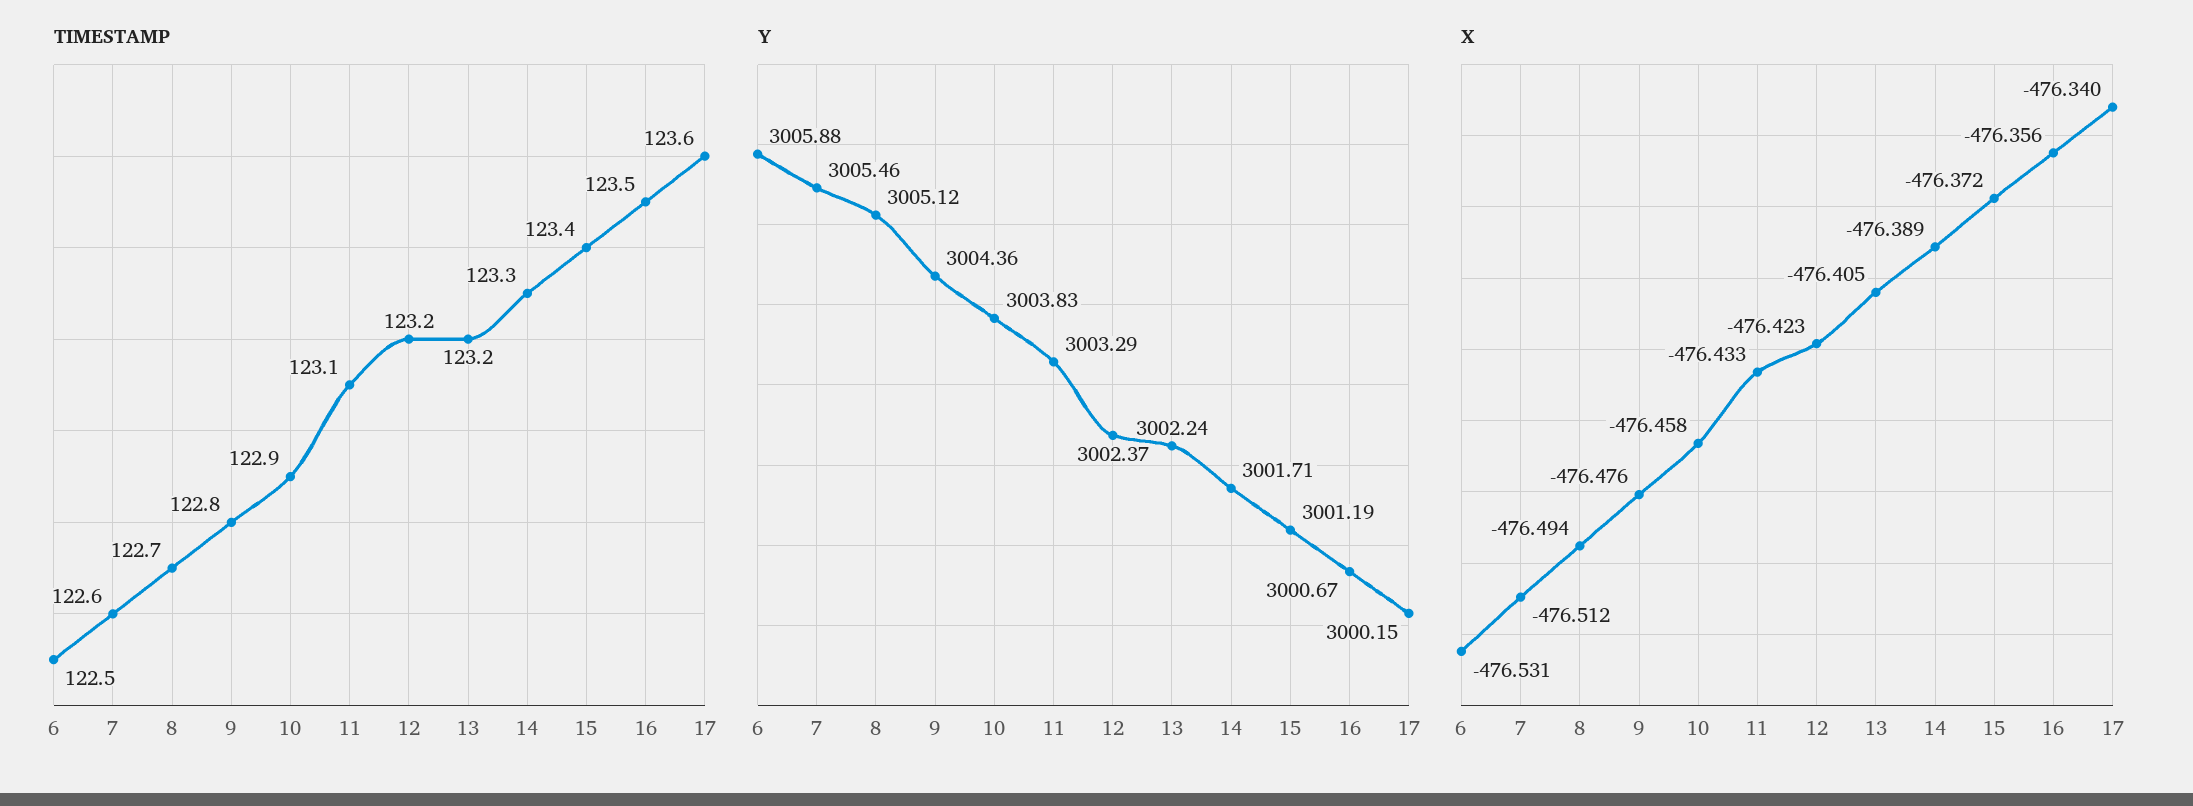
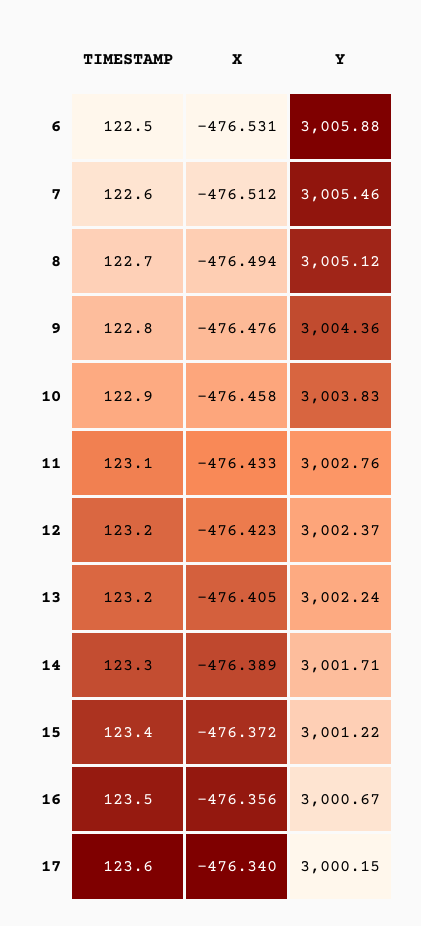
Y, 11: 3003.29 -> 3002.76
Y, 15: 3001.19 -> 3001.22

